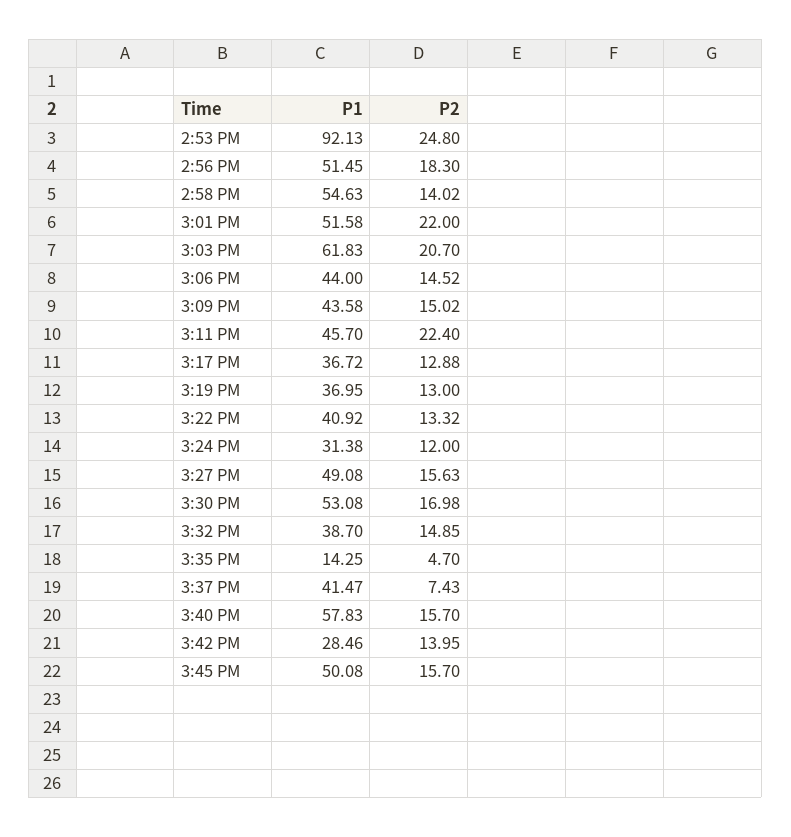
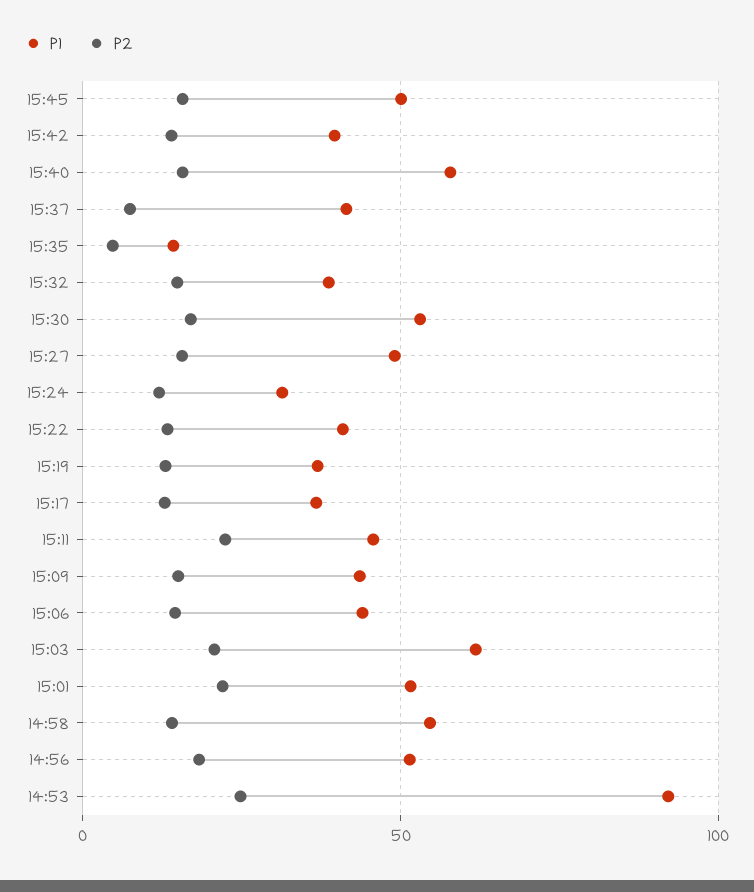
P1, 3:42 PM: 28.46 -> 40

